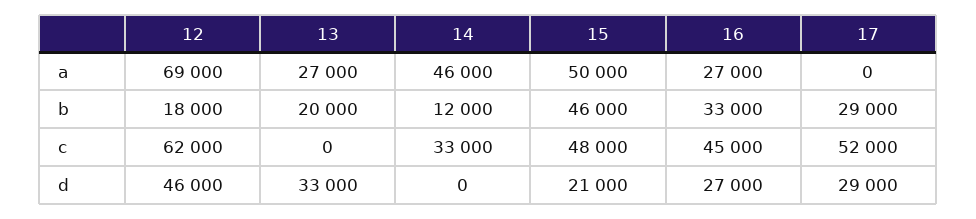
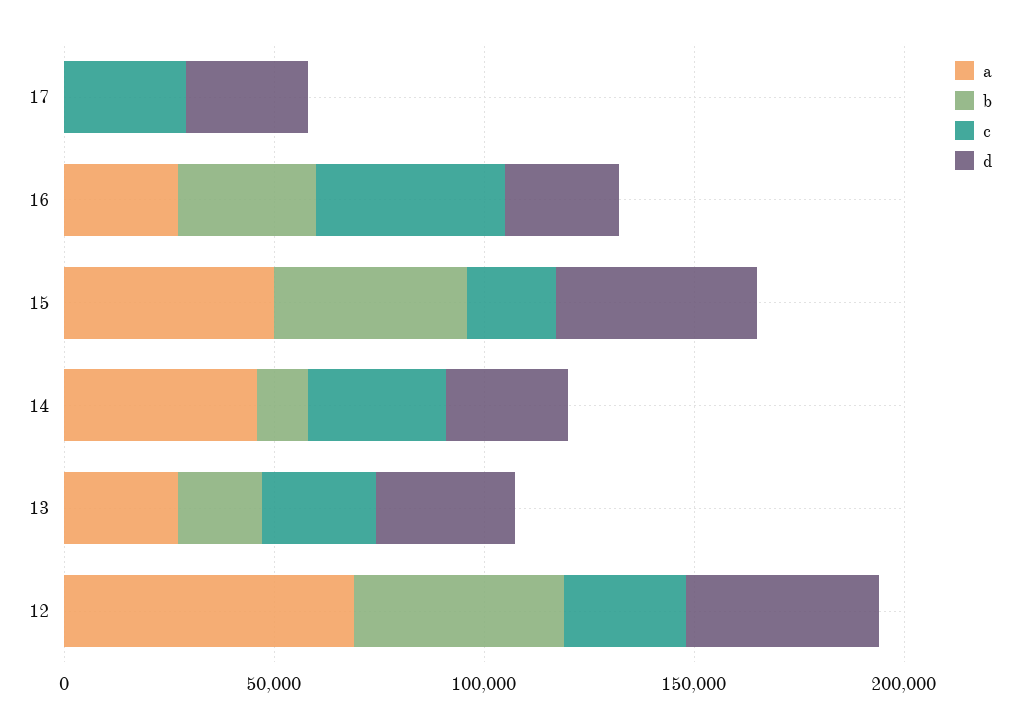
b, 12: 18000 -> 50000
b, 17: 29000 -> 0
c, 12: 62000 -> 30000
c, 13: 0 -> 30000
c, 15: 48000 -> 20000
c, 17: 52000 -> 30000
d, 14: 0 -> 30000
d, 15: 21000 -> 50000

